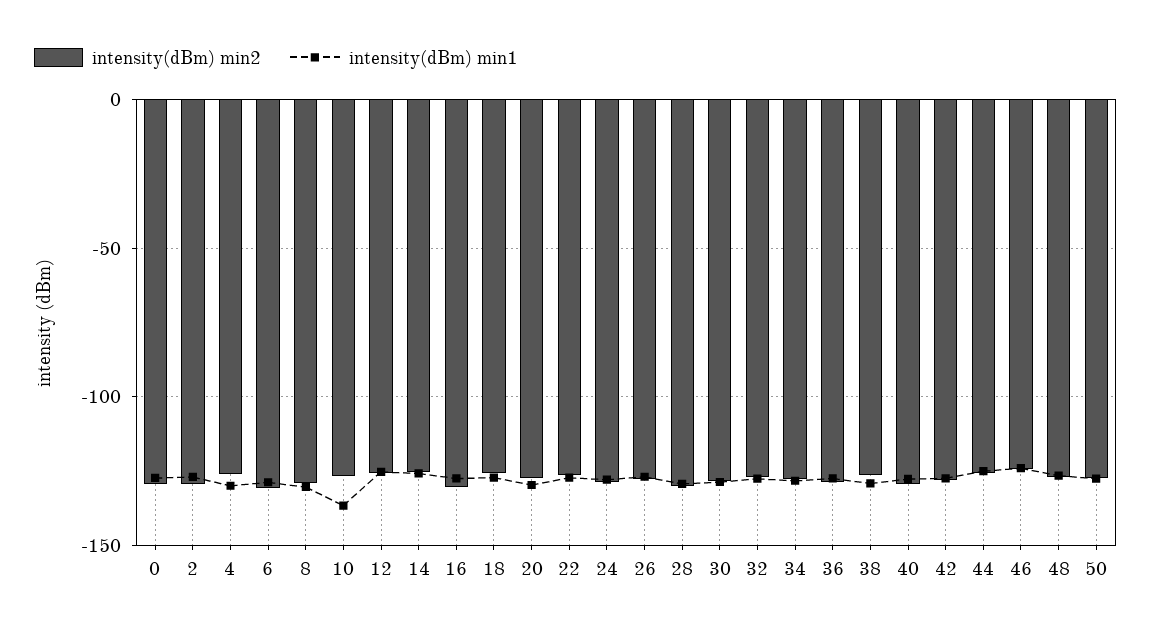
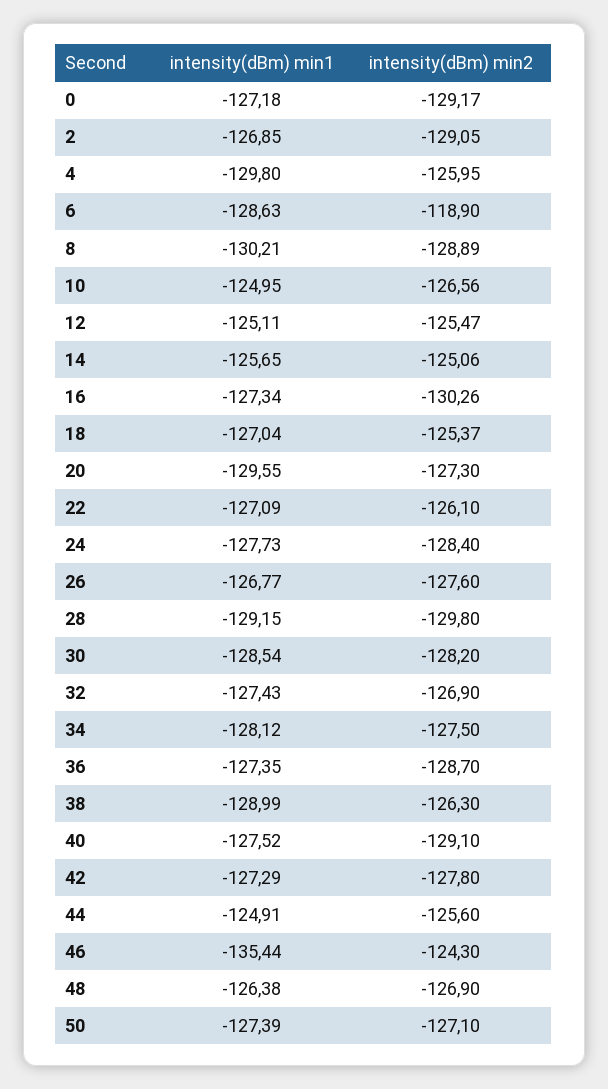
intensity(dBm) min2, 6: -130 -> -118.9
intensity(dBm) min1, 10: -135 -> -124.95
intensity(dBm) min1, 46: -125 -> -135.44

